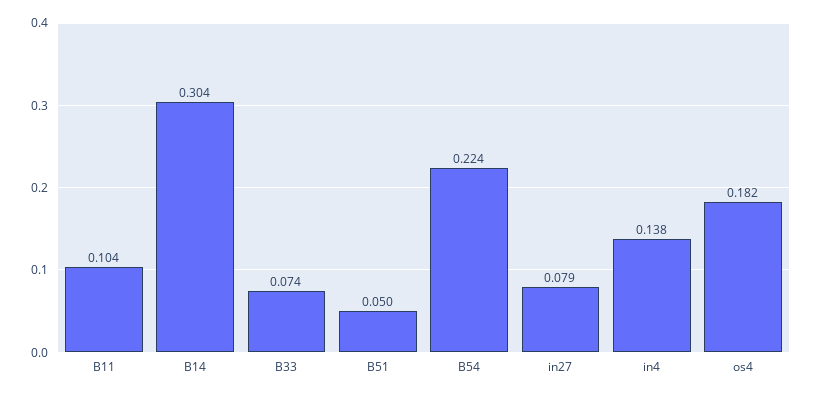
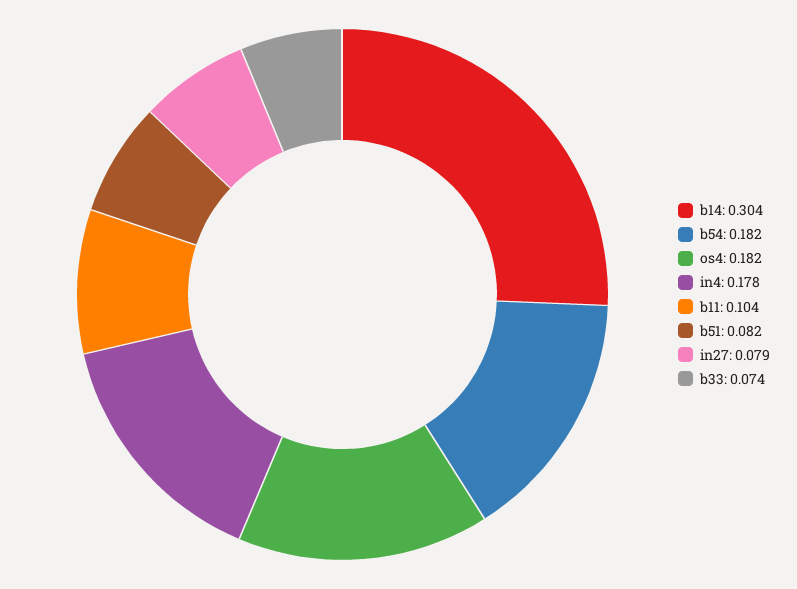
B51: 0.05 -> 0.082
B54: 0.224 -> 0.182
in4: 0.138 -> 0.178

